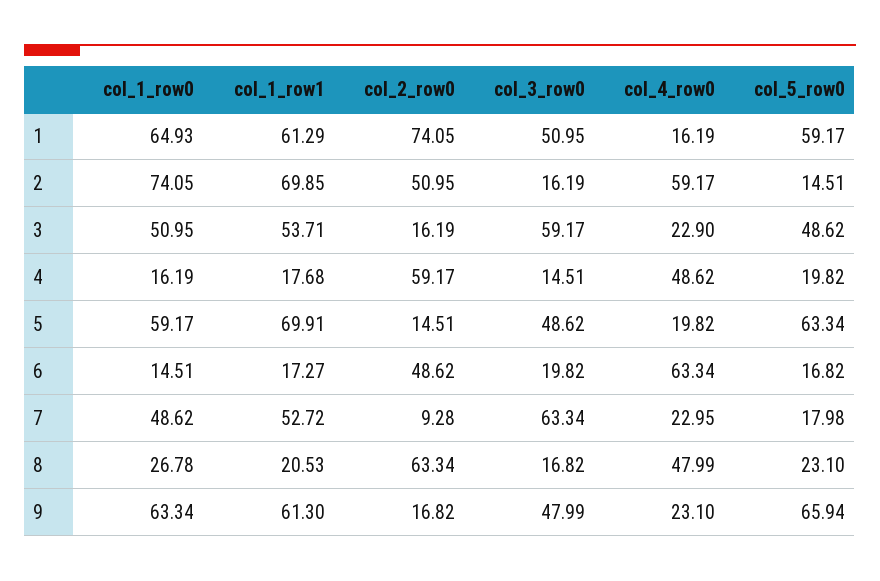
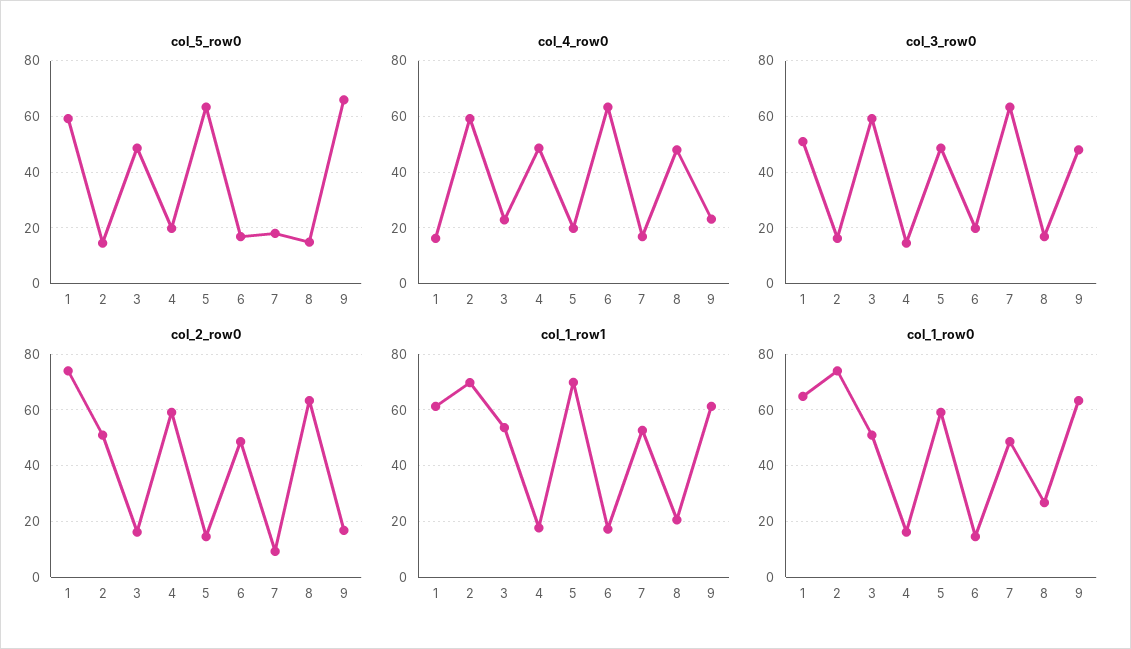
col_4_row0, 7: 22.95 -> 17.5
col_5_row0, 8: 23.1 -> 15

